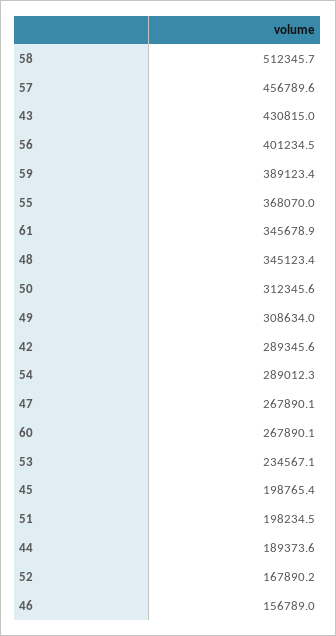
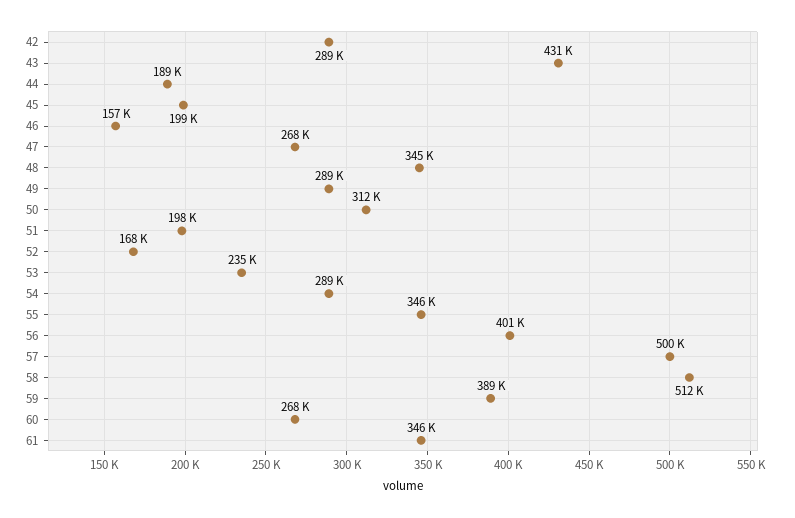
57: 456789.6 -> 500000
55: 368070 -> 346000
49: 308634 -> 289000

